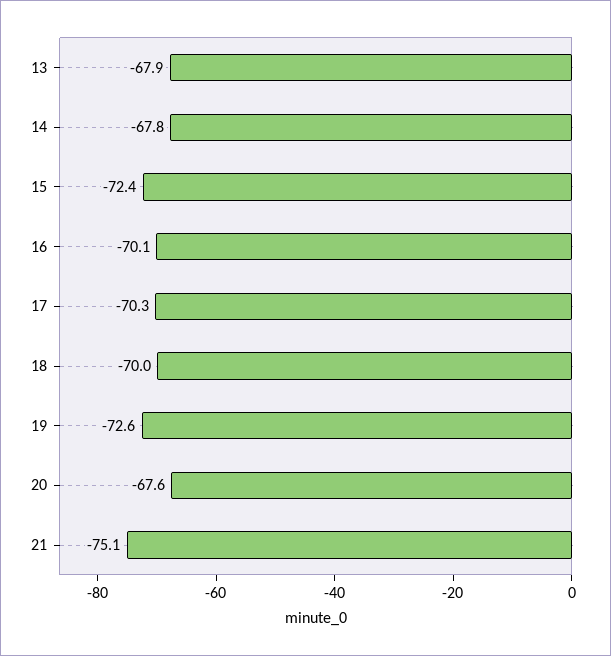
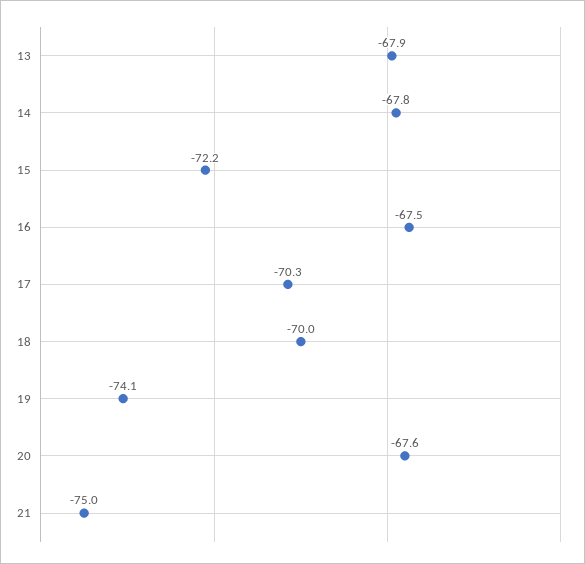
15: -72.4 -> -72.2
16: -70.1 -> -67.5
19: -72.6 -> -74.1
21: -75.1 -> -75

